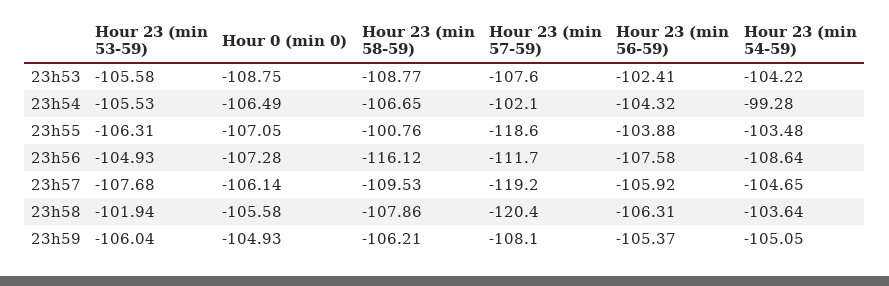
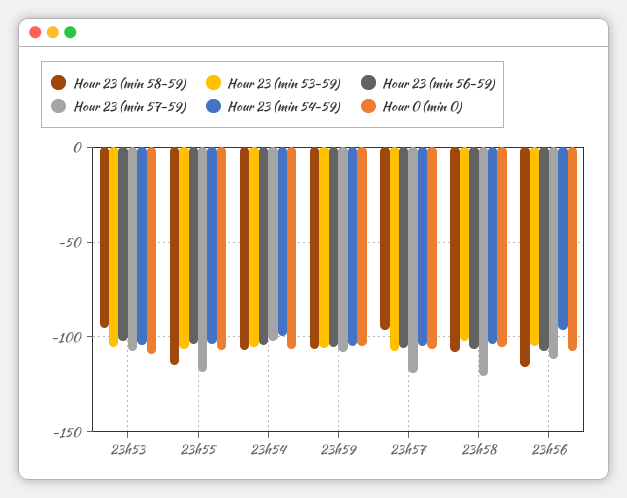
Hour 23 (min 58-59), 23h53: -108.77 -> -95
Hour 23 (min 58-59), 23h55: -100.76 -> -115
Hour 23 (min 54-59), 23h56: -108.64 -> -95
Hour 23 (min 58-59), 23h57: -109.53 -> -95

